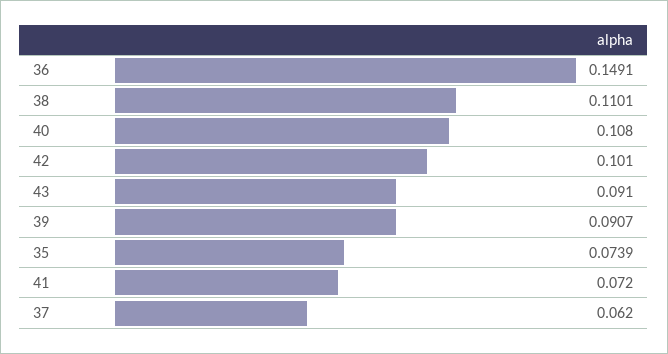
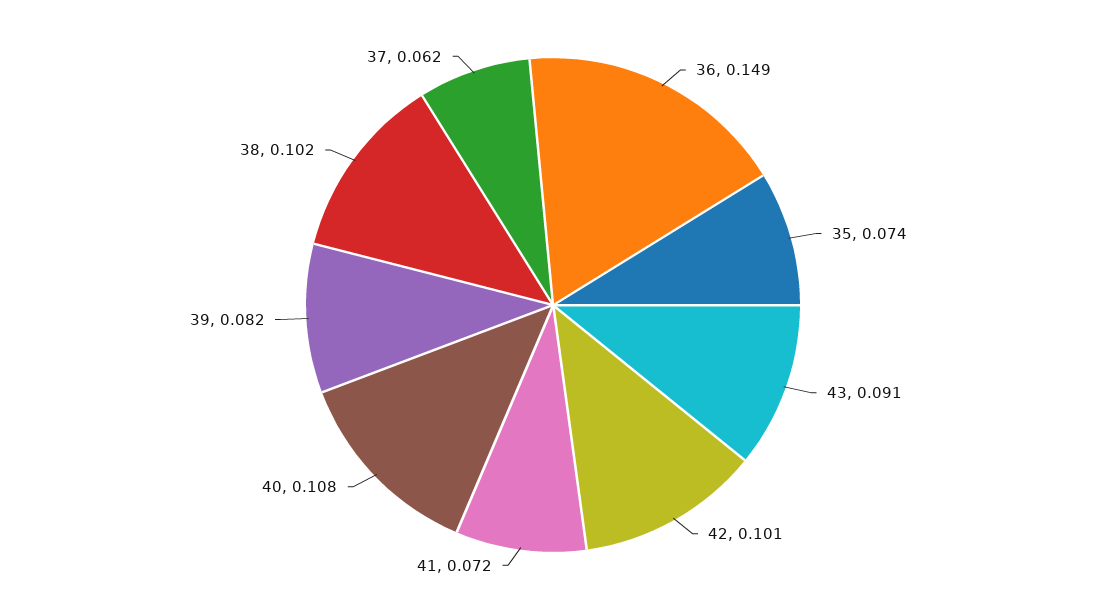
38: 0.1101 -> 0.102
39: 0.0907 -> 0.082

